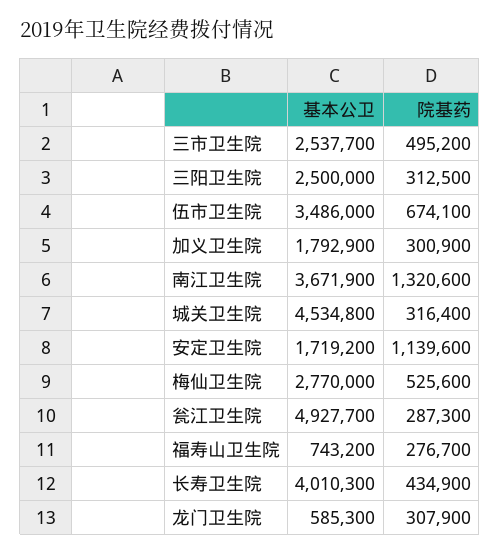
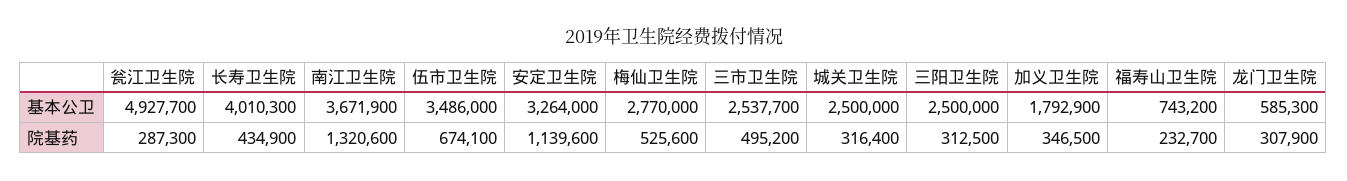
院基药, 加义卫生院: 300900 -> 346500
基本公卫, 城关卫生院: 4534800 -> 2500000
基本公卫, 安定卫生院: 1719200 -> 3264000
院基药, 福寿山卫生院: 276700 -> 232700

